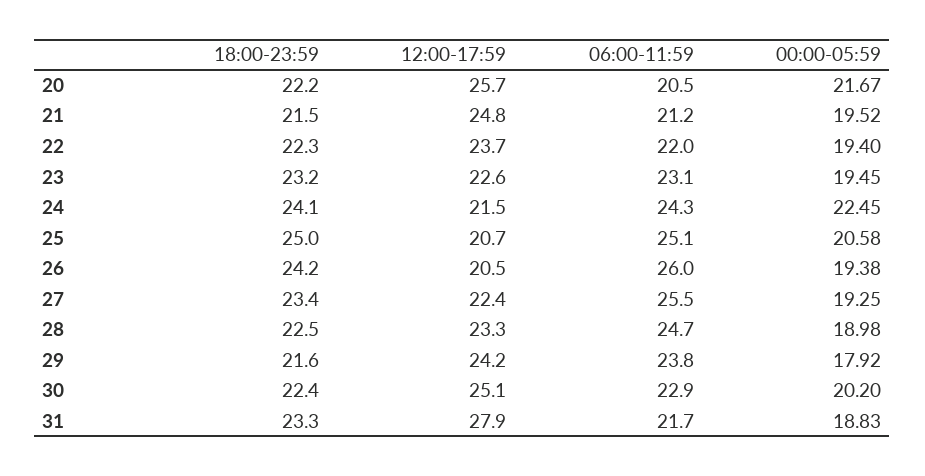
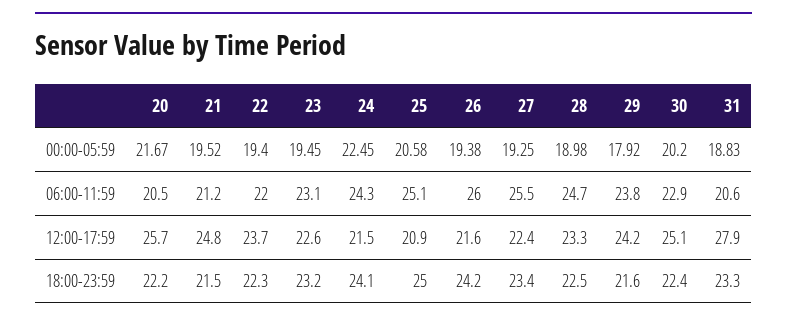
12:00-17:59, 25: 20.7 -> 20.9
12:00-17:59, 26: 20.5 -> 21.6
06:00-11:59, 31: 21.7 -> 20.6

